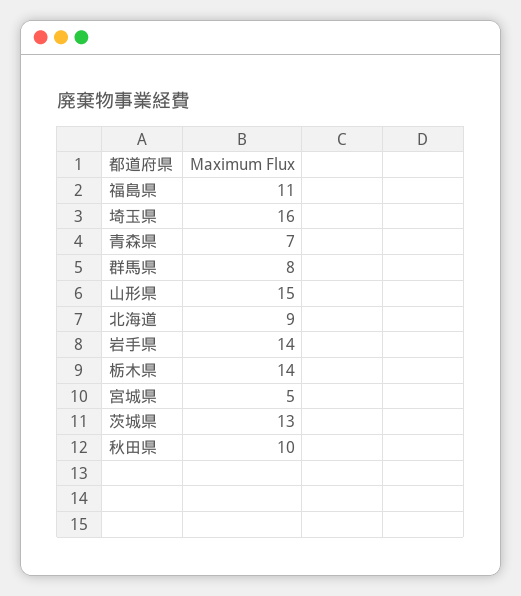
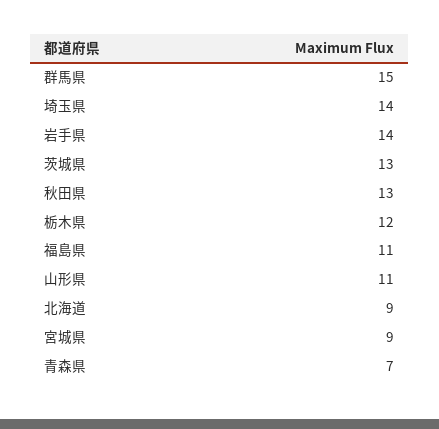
埼玉県: 16 -> 14
群馬県: 8 -> 15
山形県: 15 -> 11
栃木県: 14 -> 12
宮城県: 5 -> 9
秋田県: 10 -> 13

